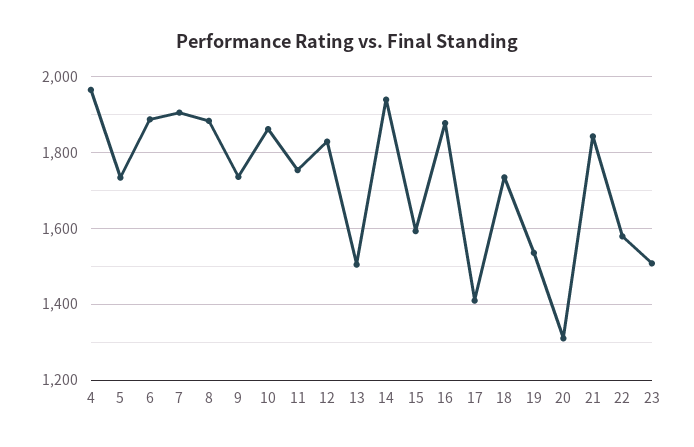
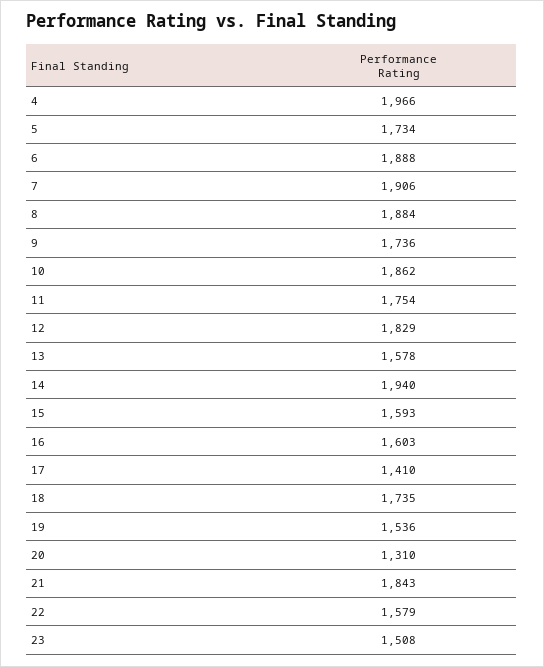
13: 1500 -> 1578
16: 1880 -> 1603

